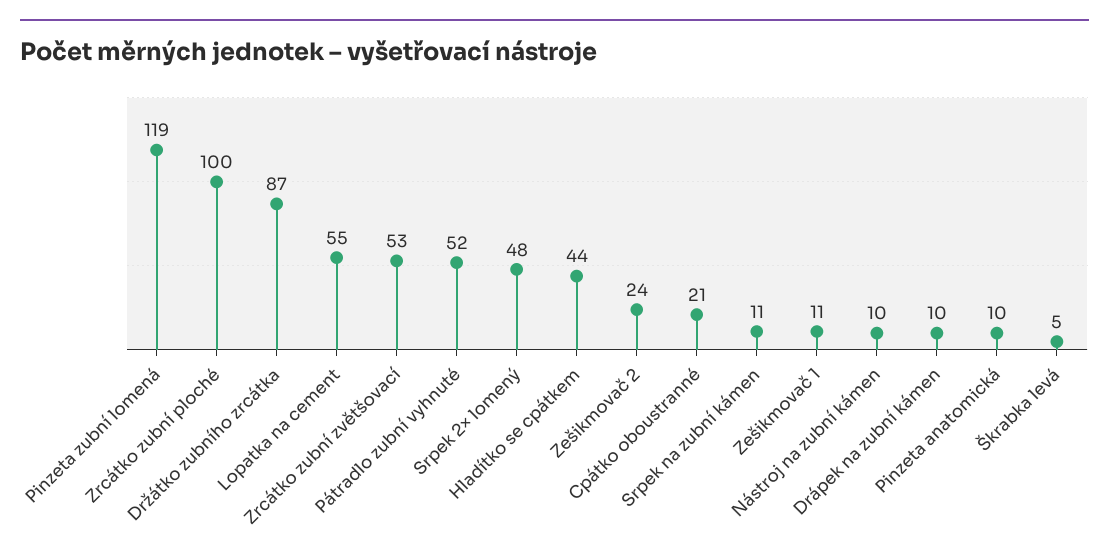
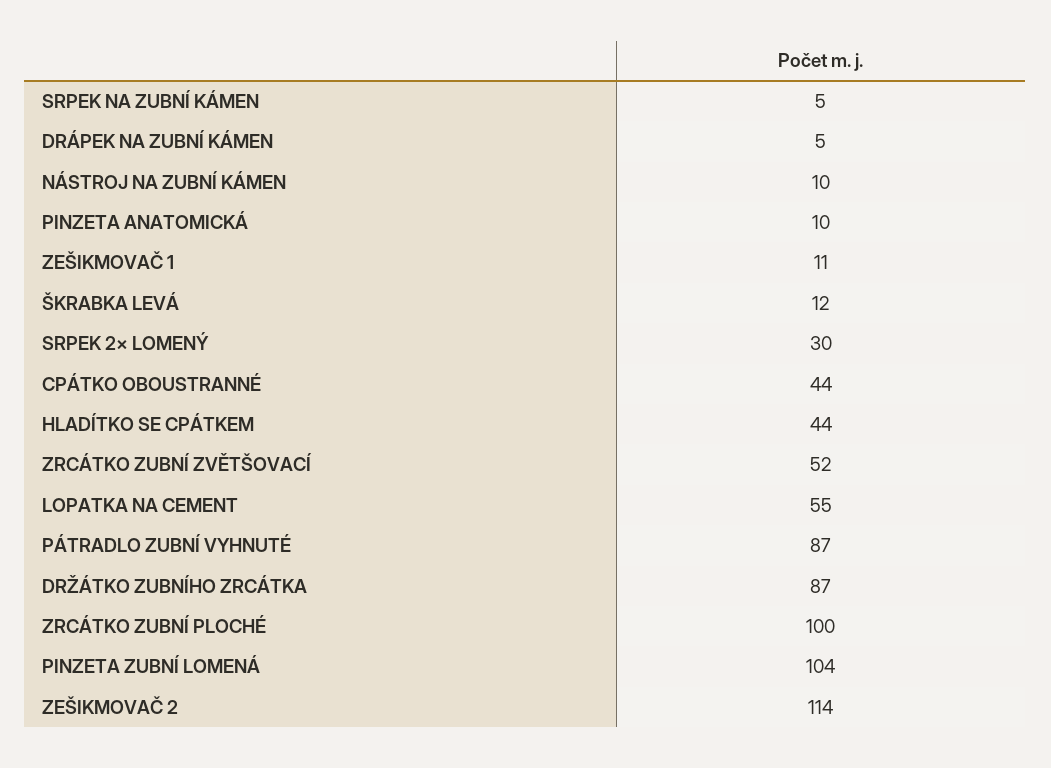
Pinzeta zubní lomená: 119 -> 104
Zrcátko zubní zvětšovací: 53 -> 52
Pátradlo zubní vyhnuté: 52 -> 87
Srpek 2× lomený: 48 -> 30
Zešikmovač 2: 24 -> 114
Cpátko oboustranné: 21 -> 44
Srpek na zubní kámen: 11 -> 5
Drápek na zubní kámen: 10 -> 5
Škrabka levá: 5 -> 12

